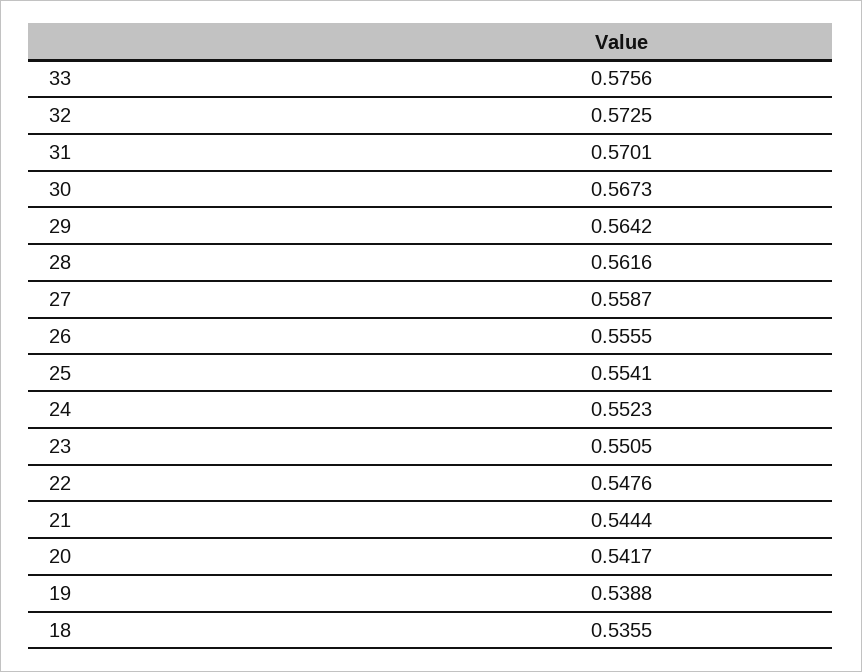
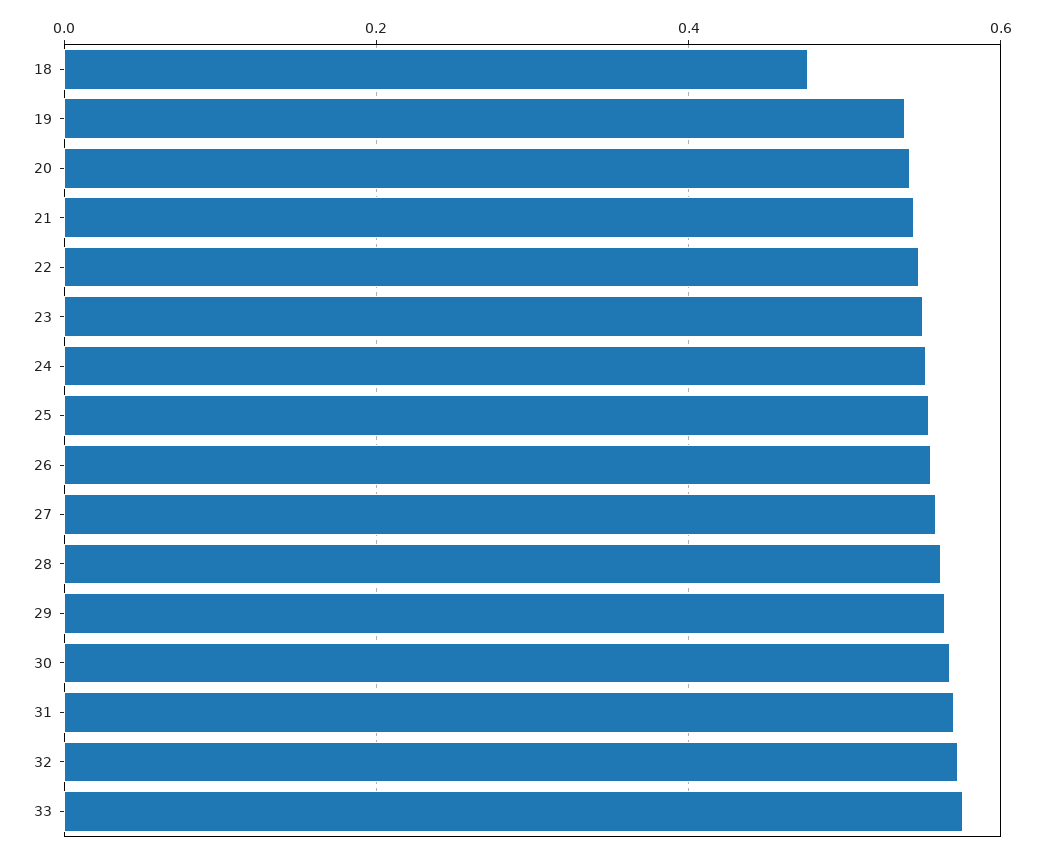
18: 0.5355 -> 0.48

